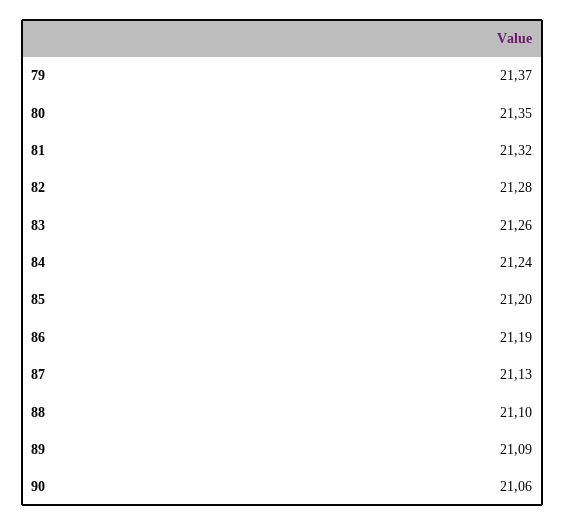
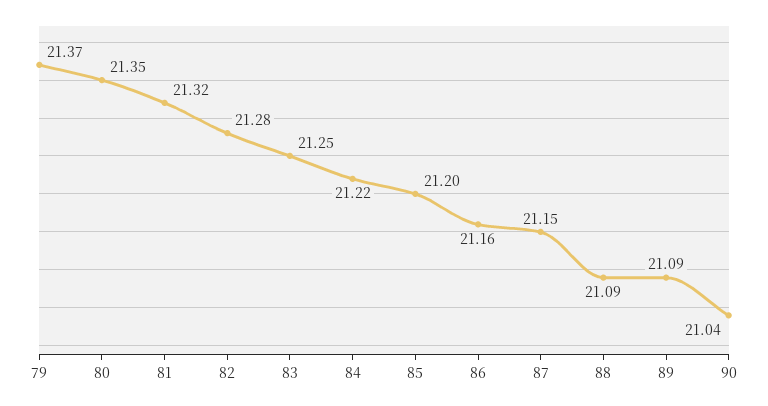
83: 21.26 -> 21.25
84: 21.24 -> 21.22
86: 21.19 -> 21.16
87: 21.13 -> 21.15
88: 21.1 -> 21.09
90: 21.06 -> 21.04

